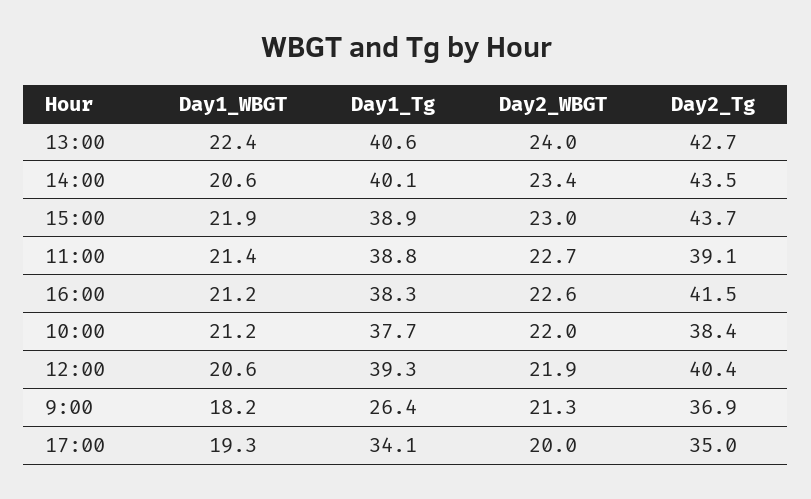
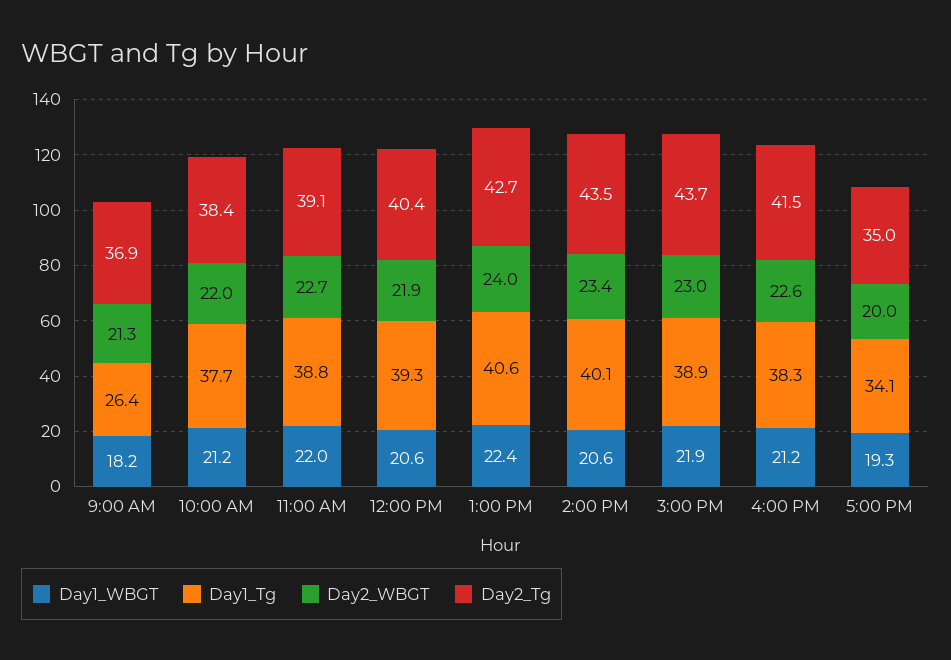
Day1_WBGT, 11:00: 21.4 -> 22

